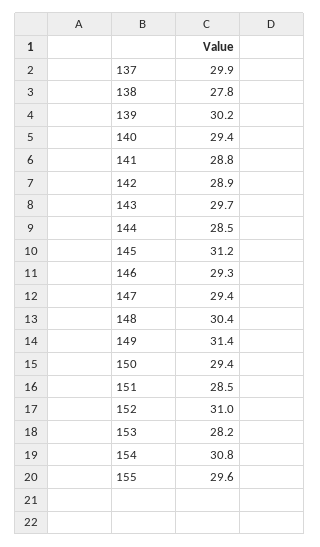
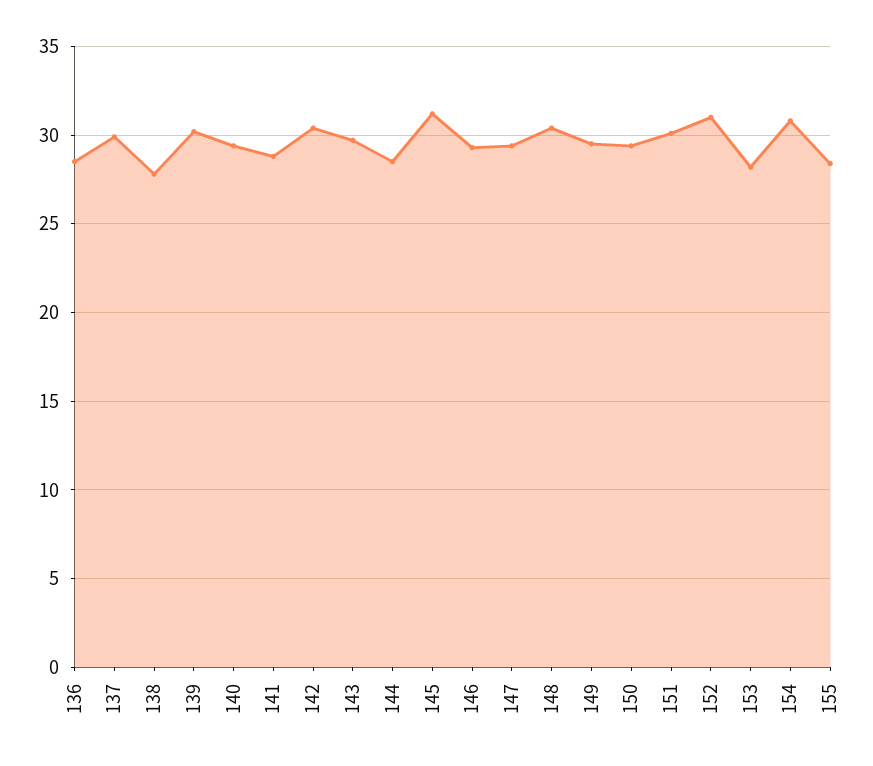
142: 28.9 -> 30.5
149: 31.4 -> 29.5
151: 28.5 -> 30
155: 29.6 -> 28.5
136: none -> 28.5

